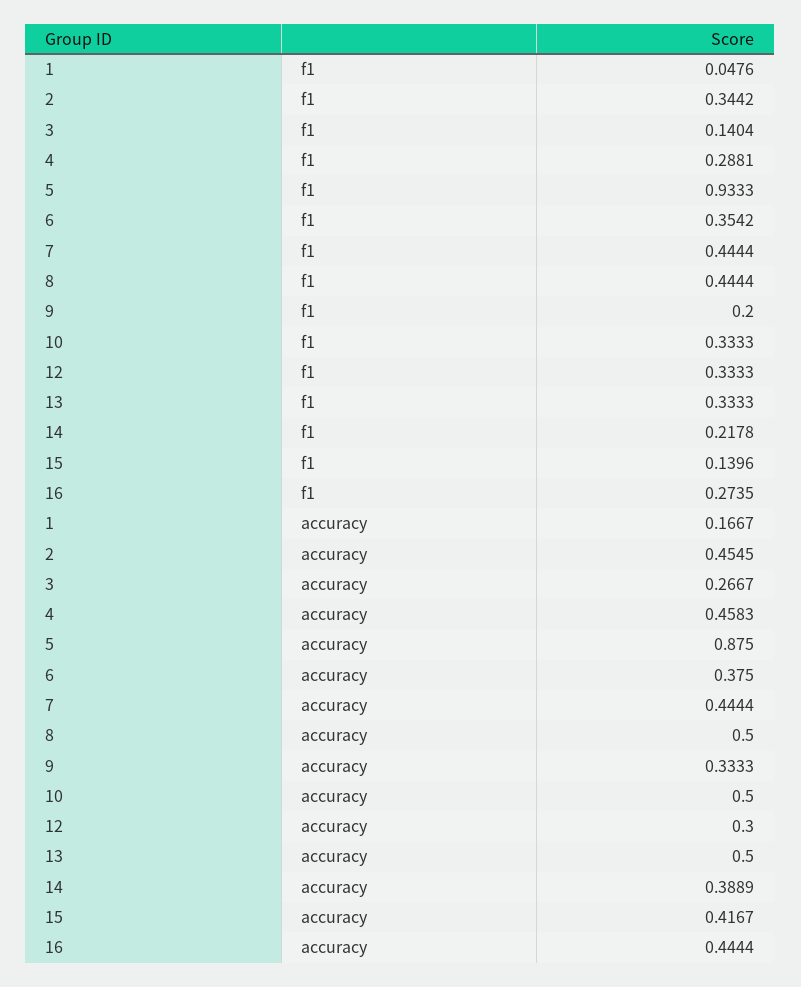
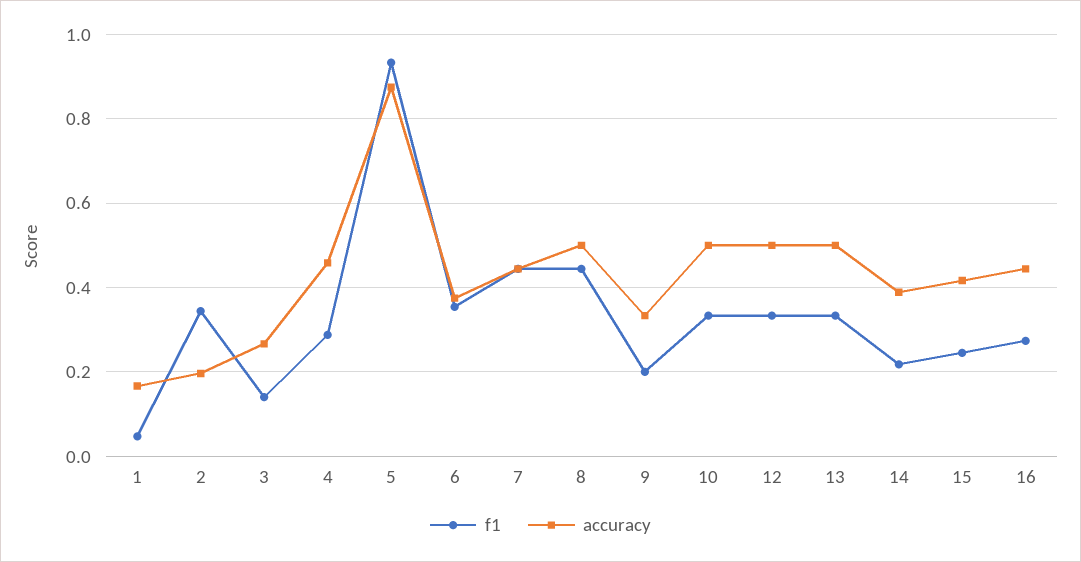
f1, 15: 0.1396 -> 0.24
accuracy, 2: 0.4545 -> 0.2
accuracy, 12: 0.3 -> 0.5

